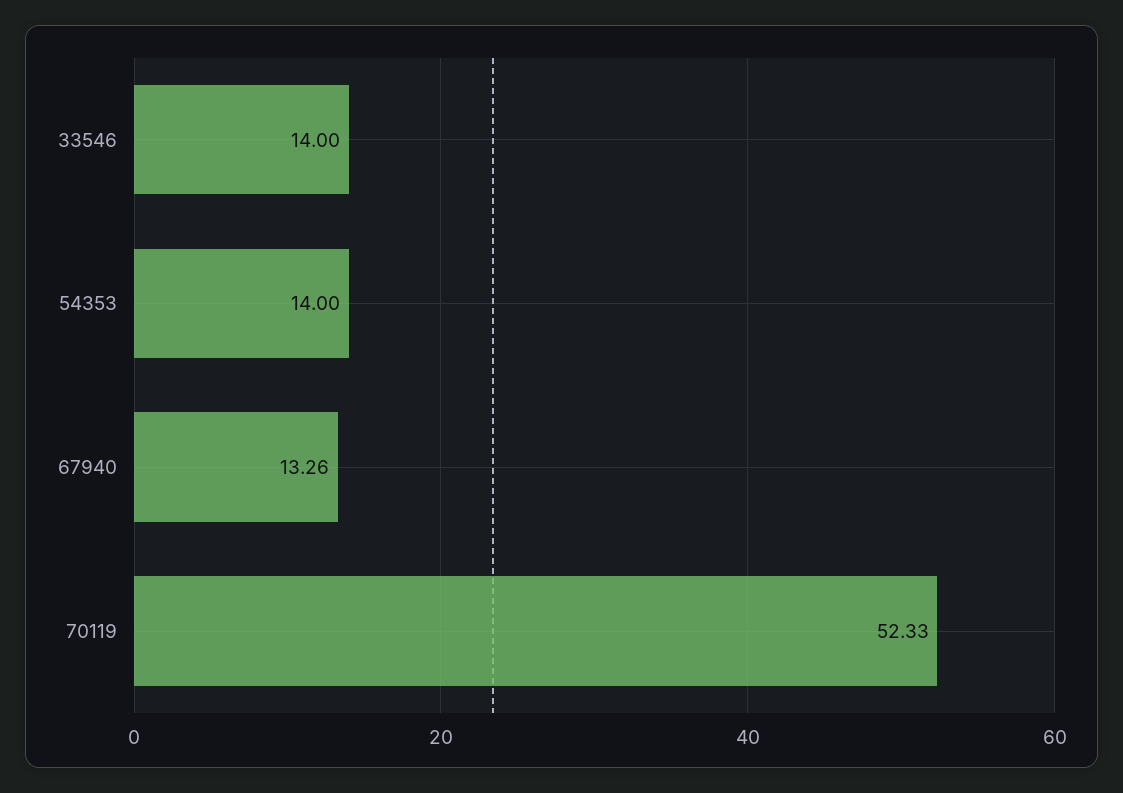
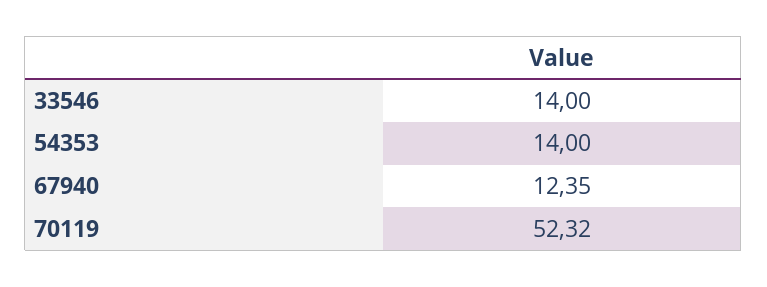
67940: 13.26 -> 12.35
70119: 52.33 -> 52.32

